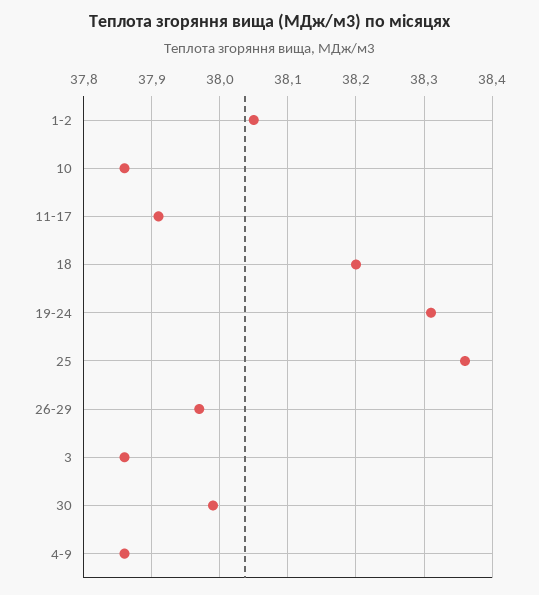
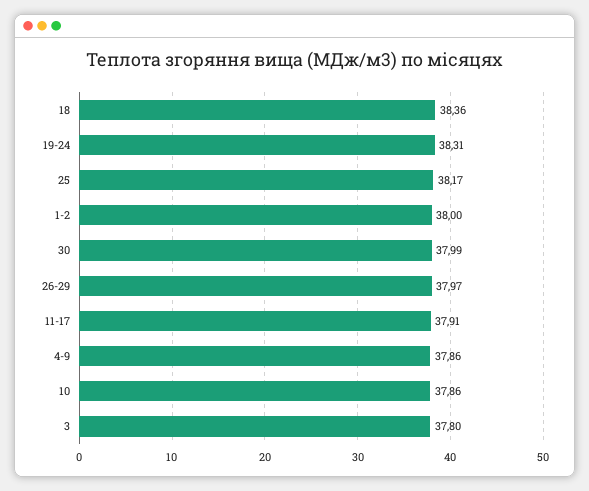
1-2: 38.05 -> 38
18: 38.2 -> 38.36
25: 38.36 -> 38.17
3: 37.86 -> 37.8

